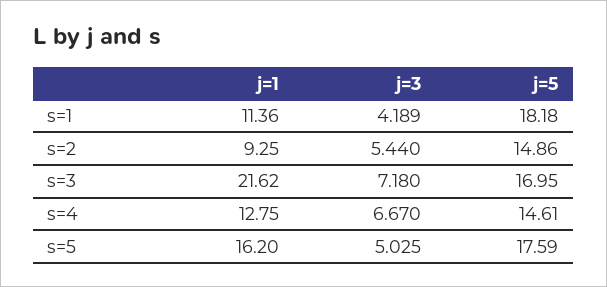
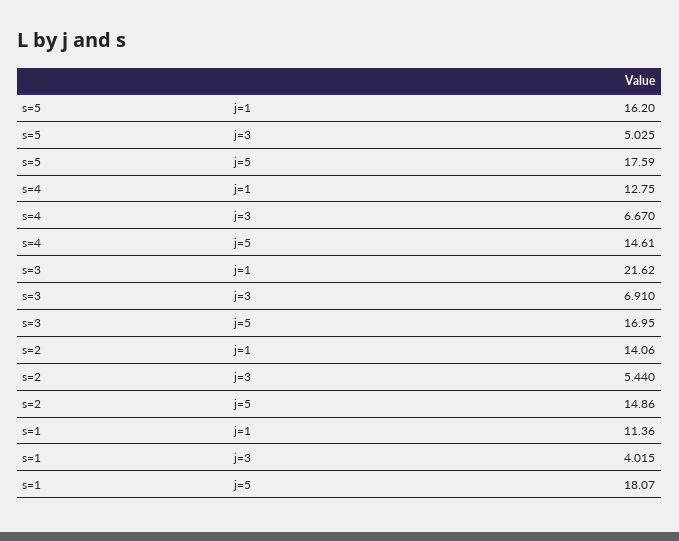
j=3, s=1: 4.189 -> 4.015
j=5, s=1: 18.18 -> 18.07
j=1, s=2: 9.25 -> 14.06
j=3, s=3: 7.18 -> 6.91

